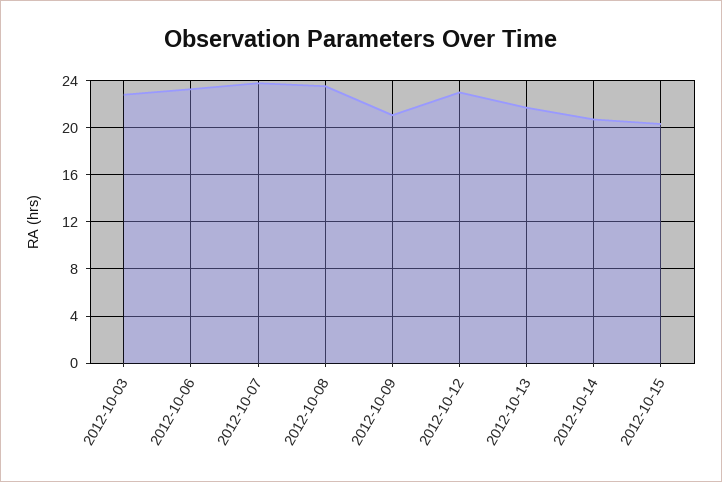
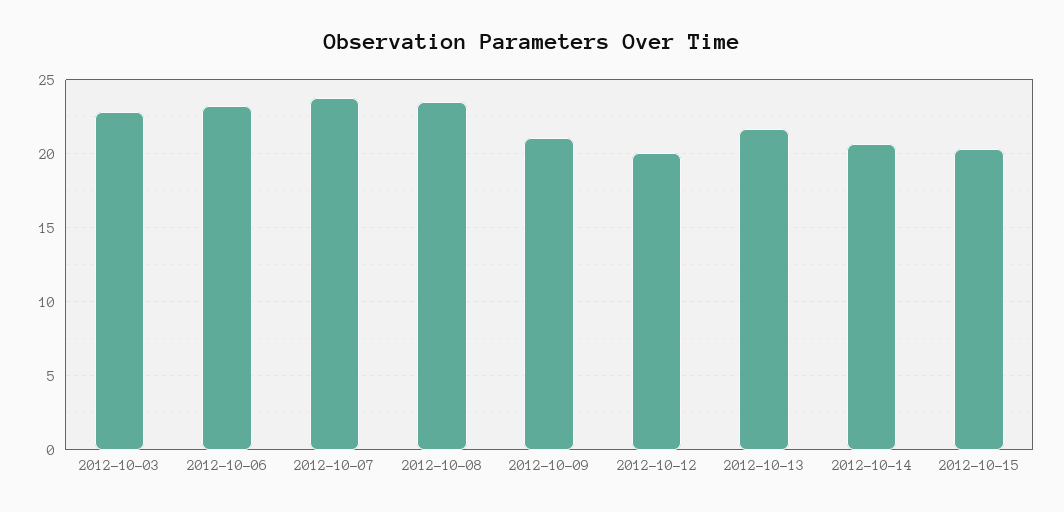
2012-10-12: 23 -> 20

